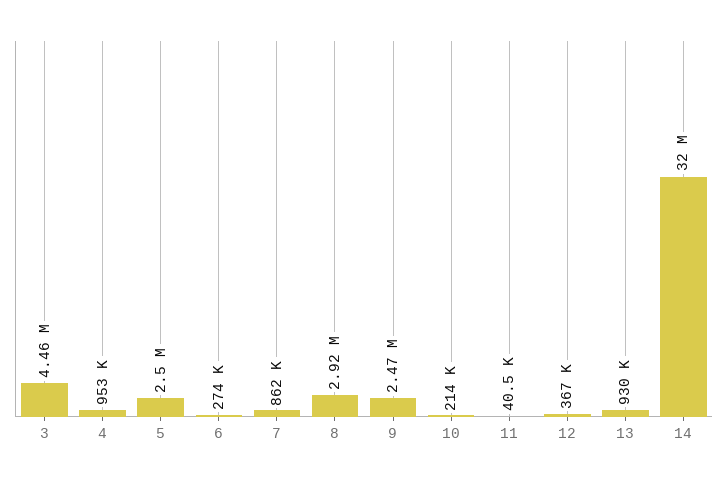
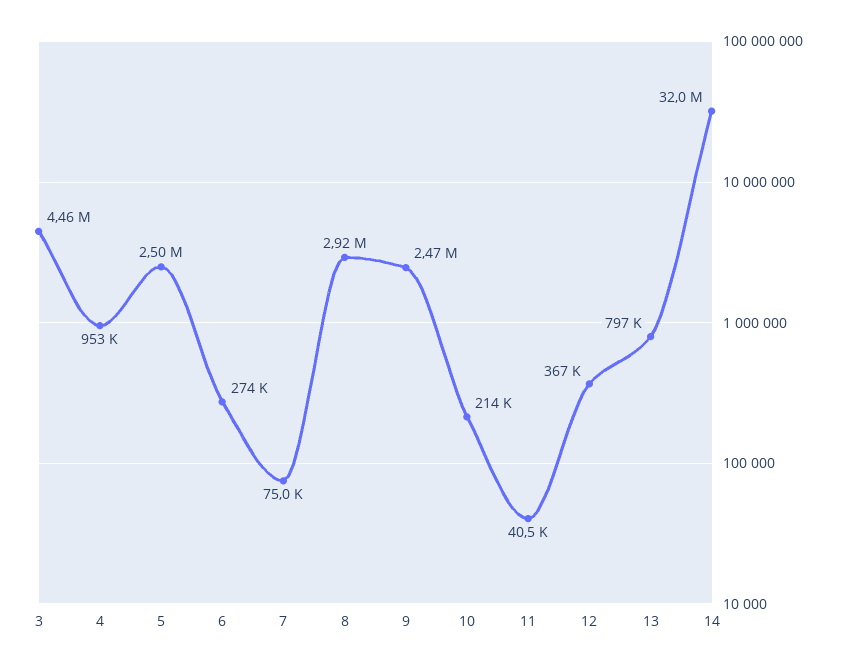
7: 862000 -> 75000
13: 930000 -> 797000

